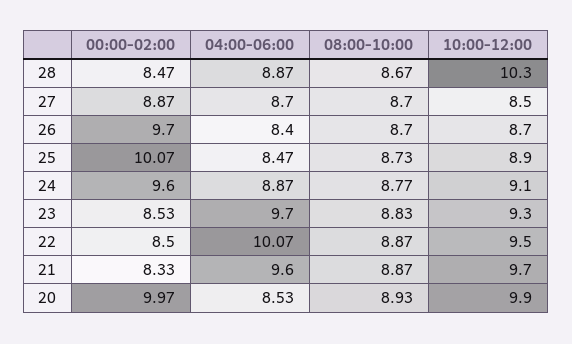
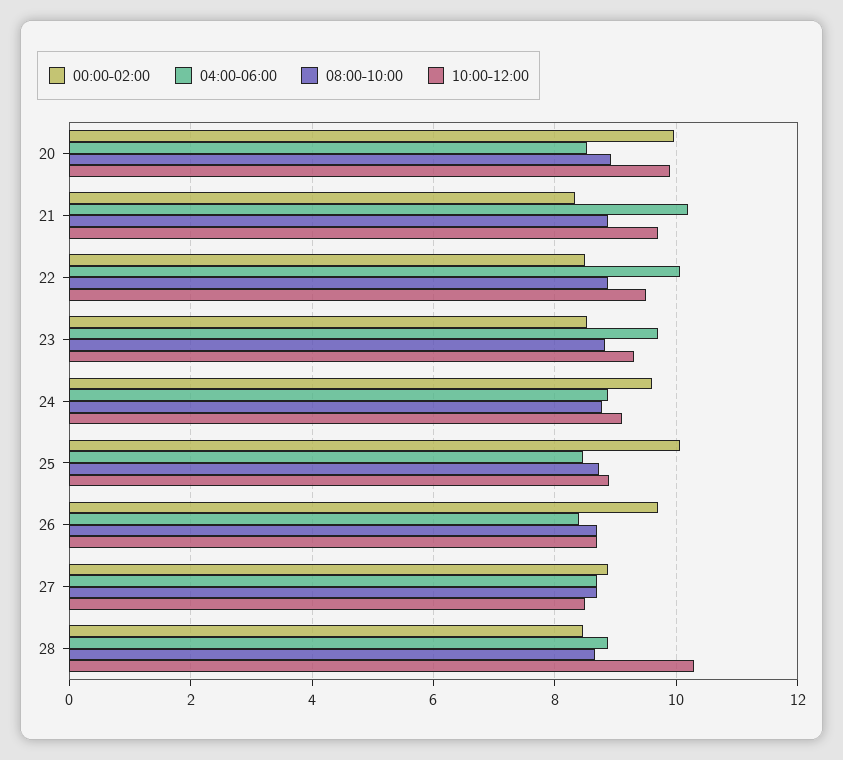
04:00-06:00, 21: 9.6 -> 10.2

